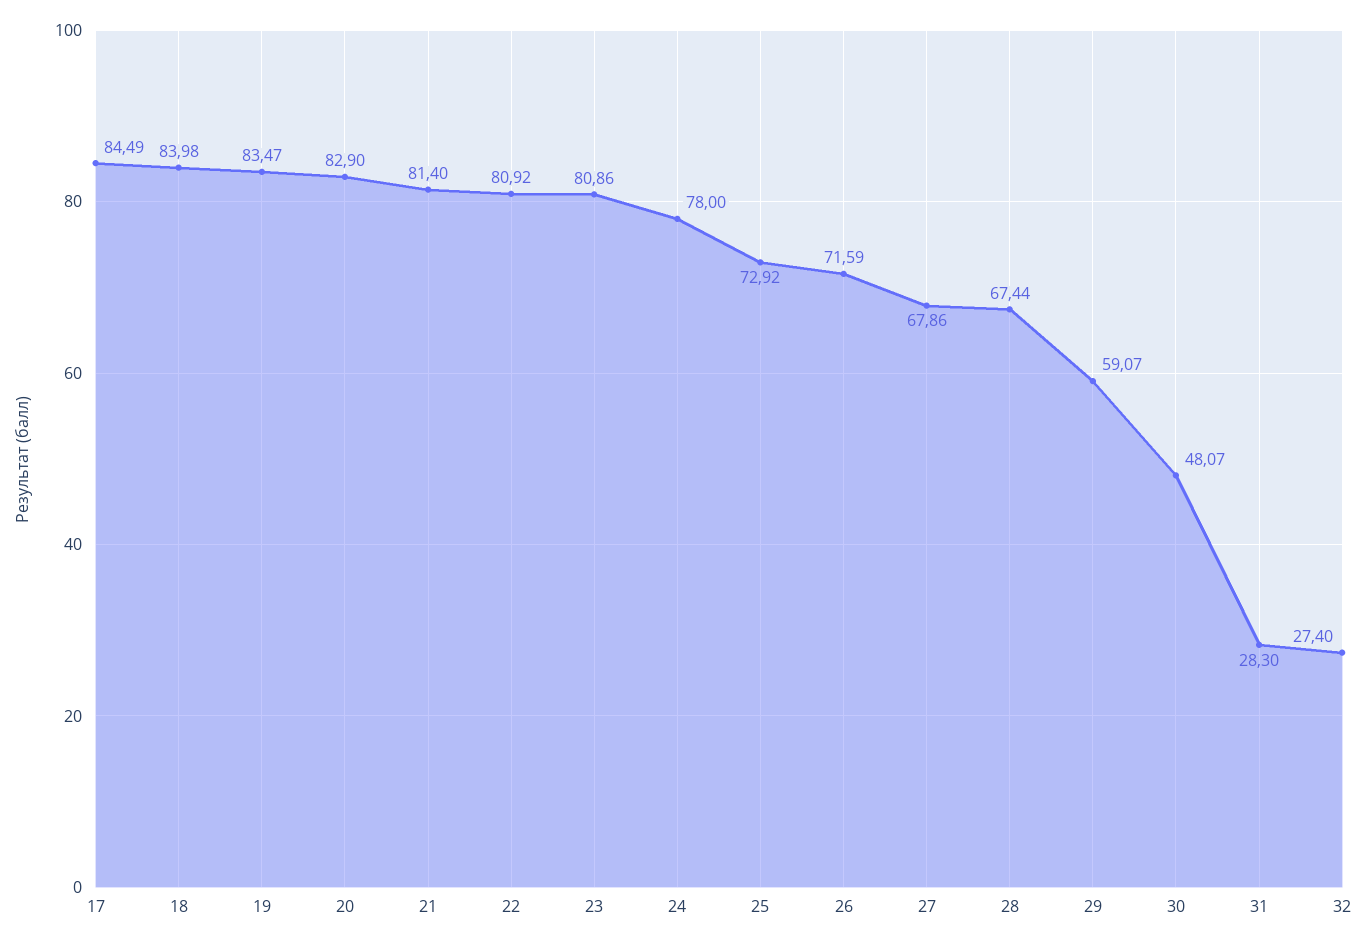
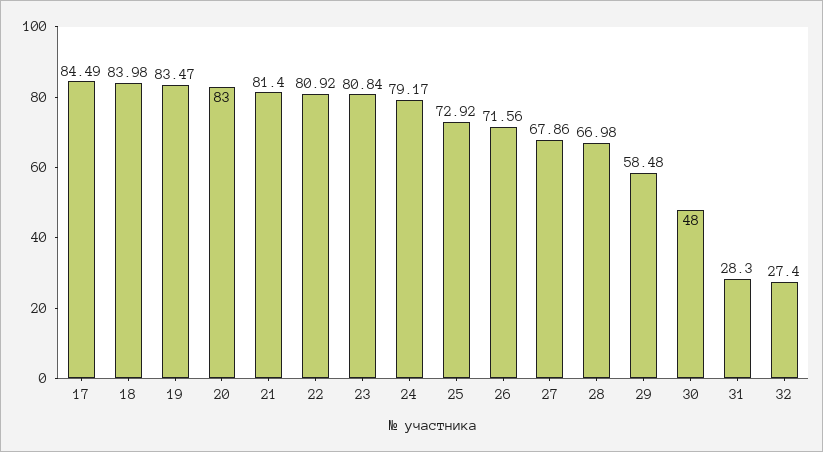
20: 82.9 -> 83
23: 80.86 -> 80.84
24: 78 -> 79.17
26: 71.59 -> 71.56
28: 67.44 -> 66.98
29: 59.07 -> 58.48
30: 48.07 -> 48

